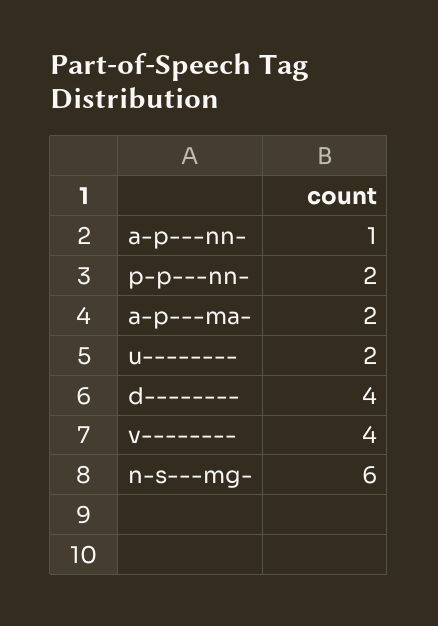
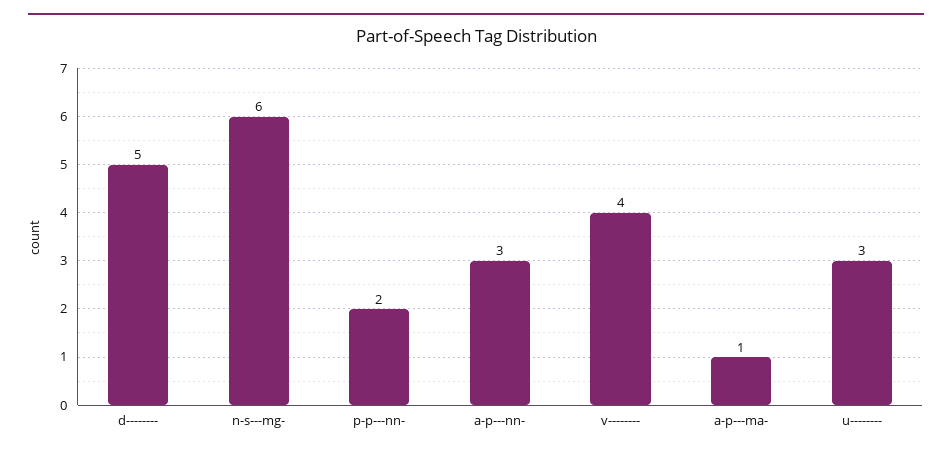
a-p---nn-: 1 -> 3
a-p---ma-: 2 -> 1
u--------: 2 -> 3
d--------: 4 -> 5

